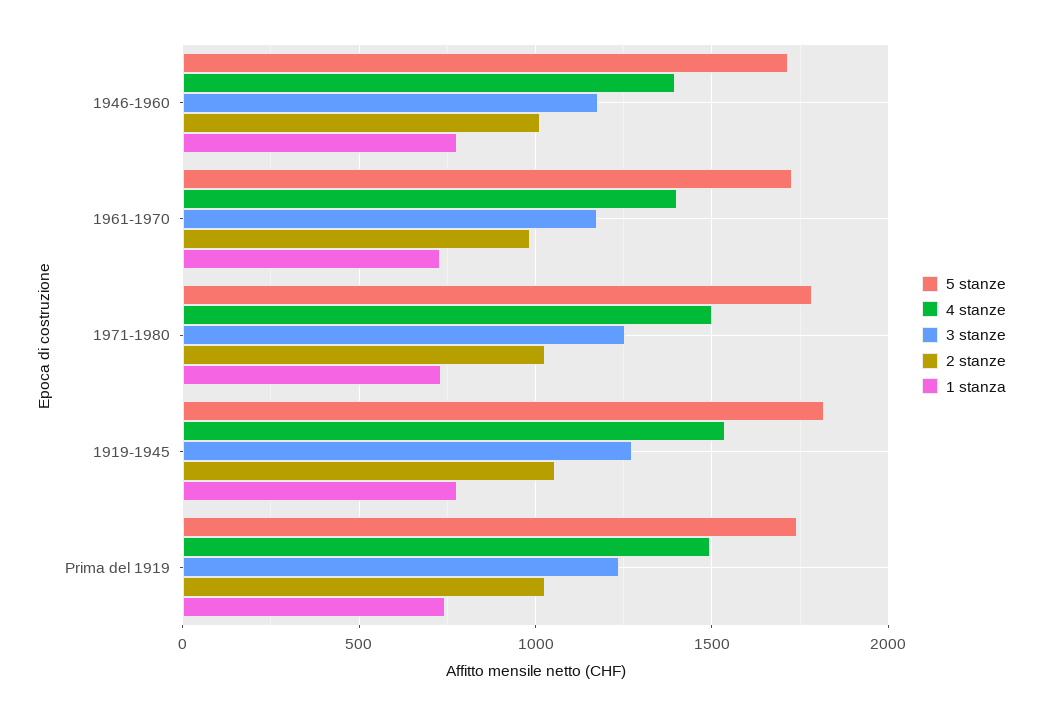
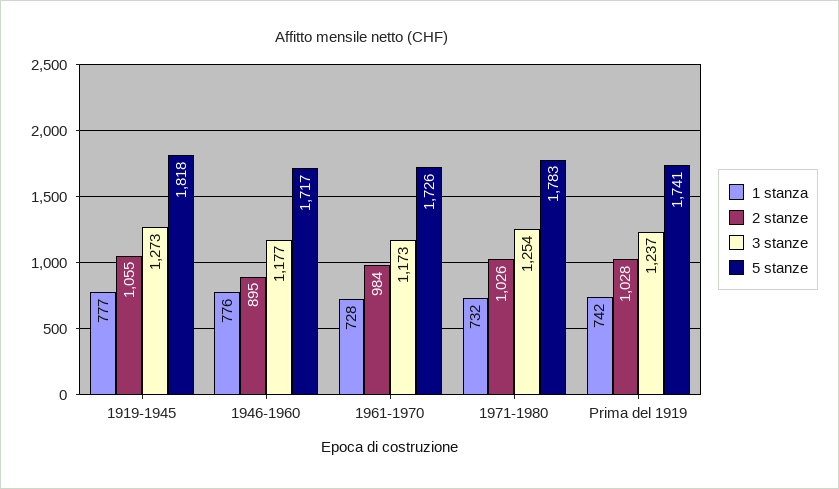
4 stanze, 1946-1960: 1400 -> none
2 stanze, 1946-1960: 1000 -> 895
4 stanze, 1961-1970: 1400 -> none
4 stanze, 1971-1980: 1500 -> none
4 stanze, 1919-1945: 1550 -> none
4 stanze, Prima del 1919: 1500 -> none

